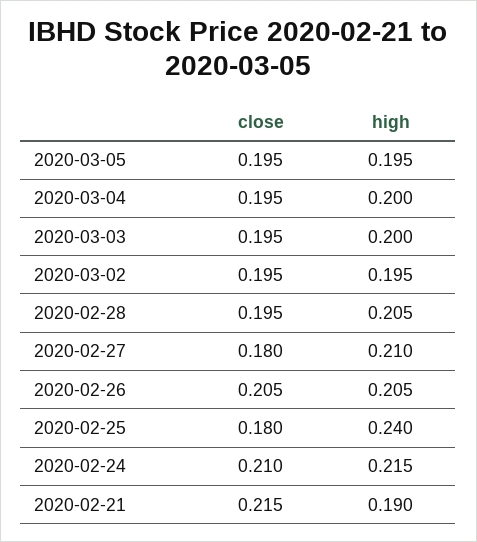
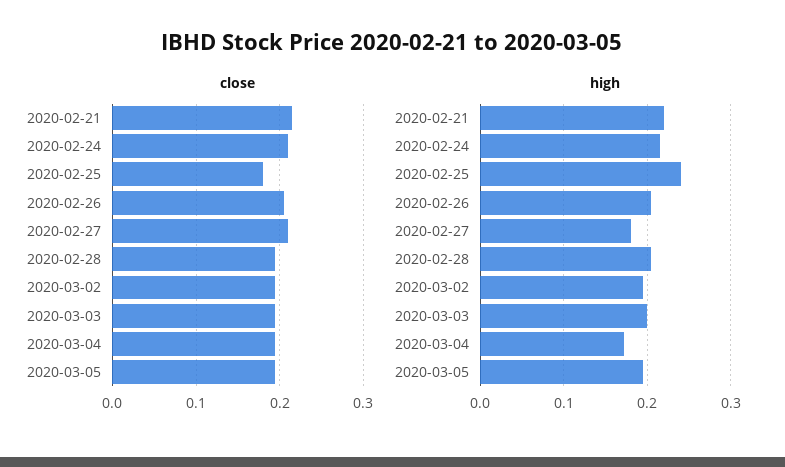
high, 2020-03-04: 0.2 -> 0.17
close, 2020-02-27: 0.18 -> 0.21
high, 2020-02-27: 0.21 -> 0.18
high, 2020-02-21: 0.19 -> 0.22

